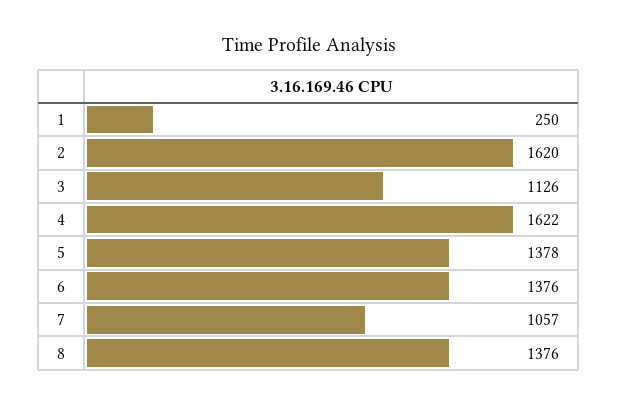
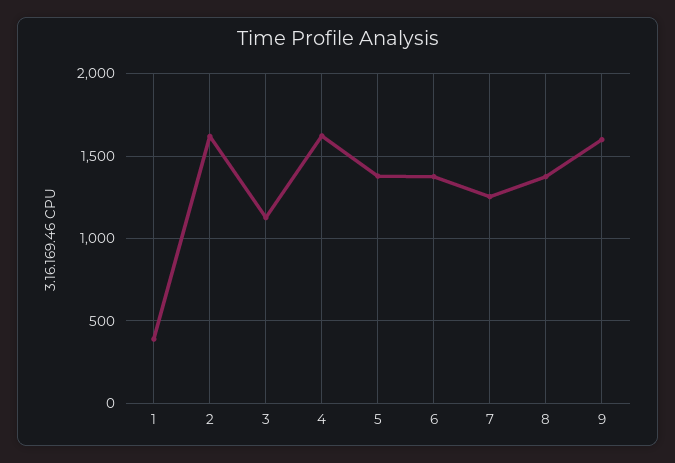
1: 250 -> 400
7: 1057 -> 1250
9: none -> 1600

